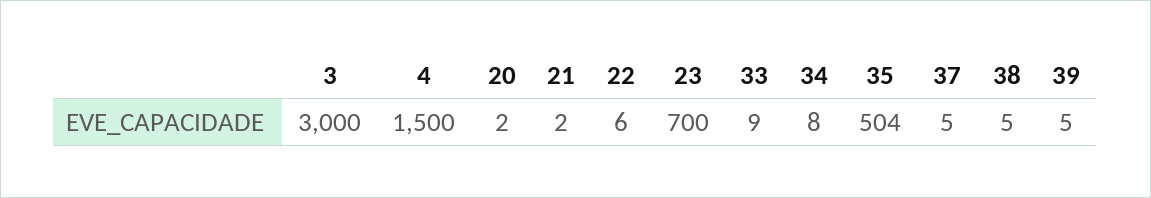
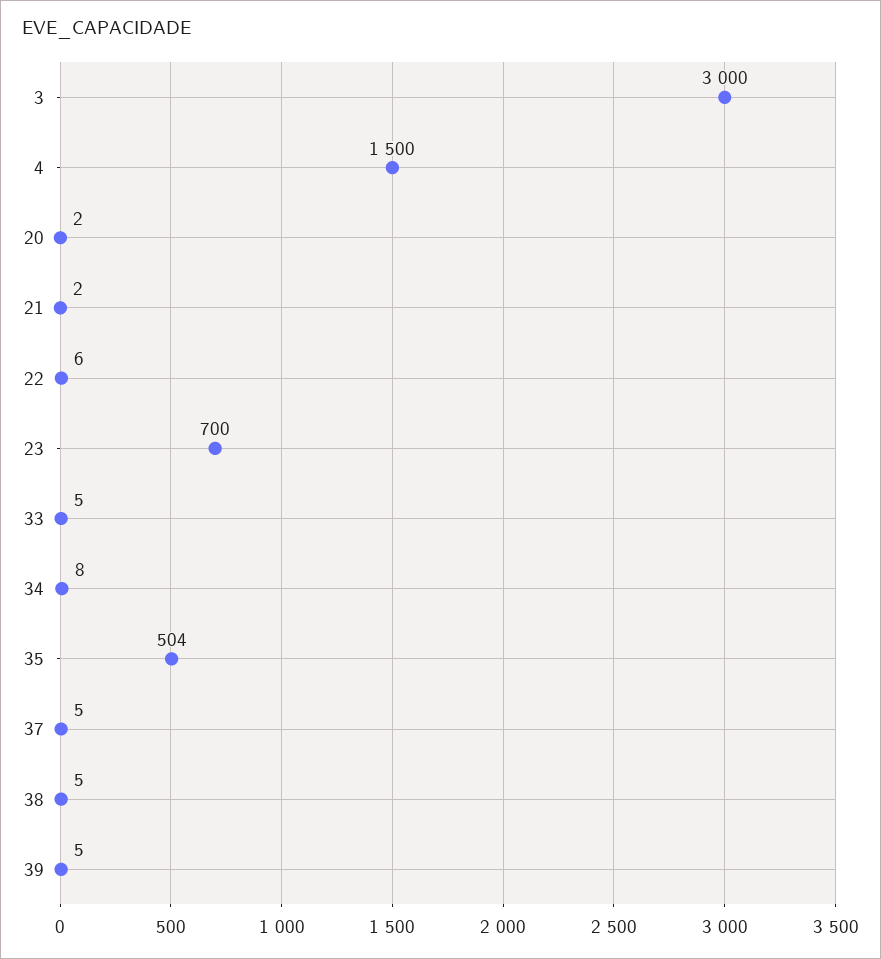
33: 9 -> 5

